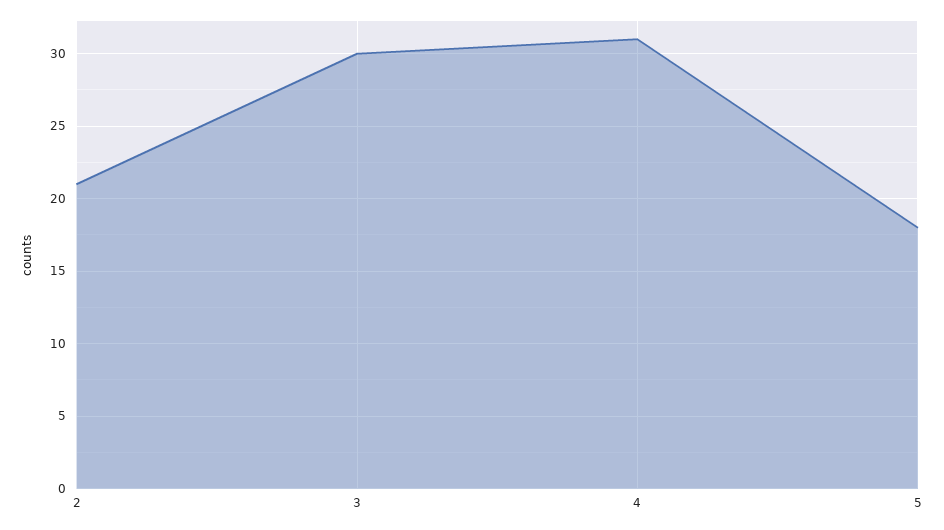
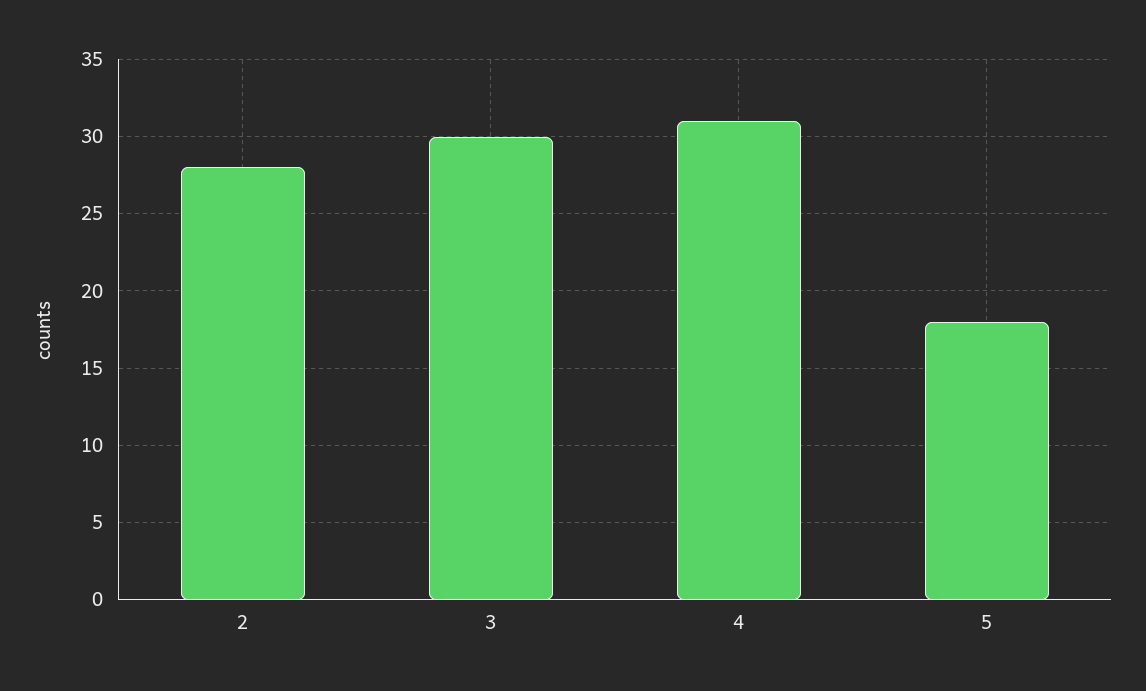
2: 21 -> 28

